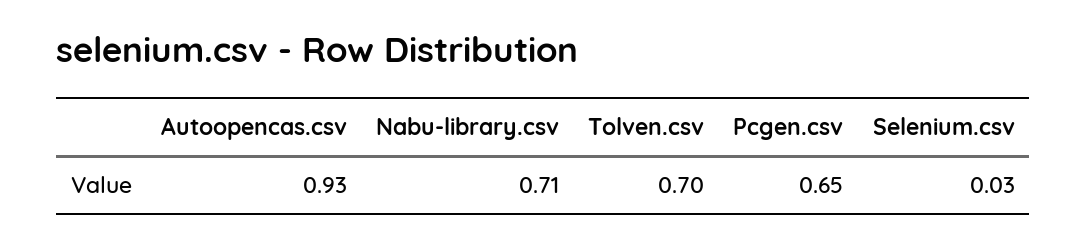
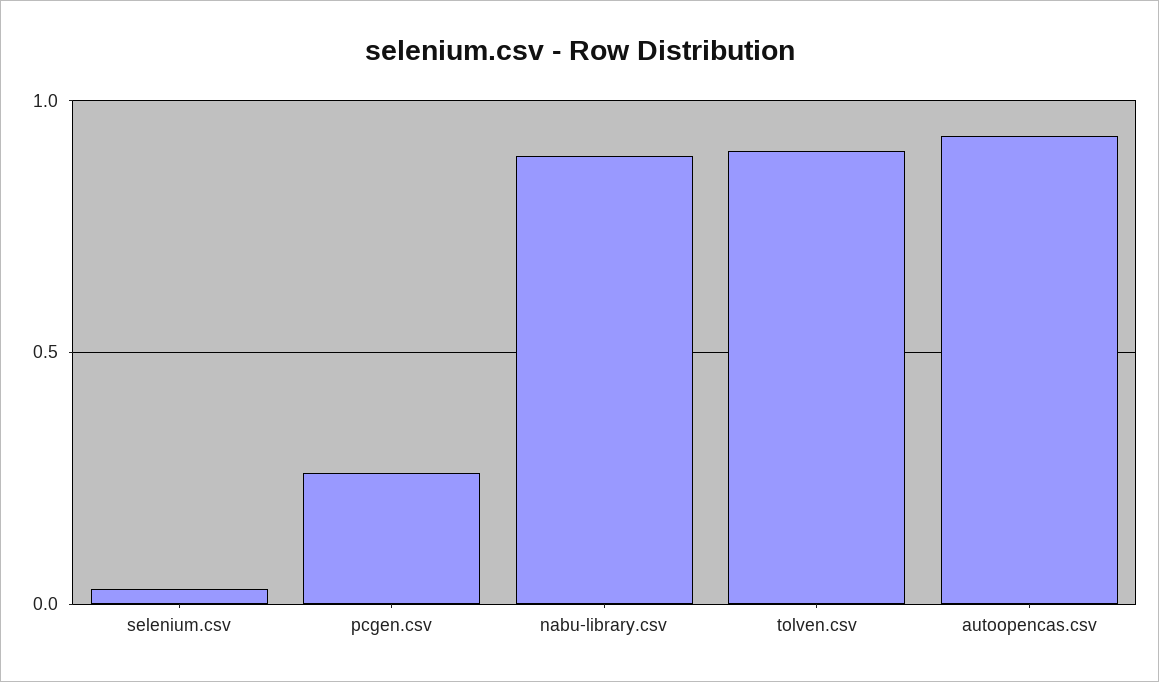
Nabu-library.csv: 0.71 -> 0.9
Tolven.csv: 0.7 -> 0.9
Pcgen.csv: 0.65 -> 0.25

